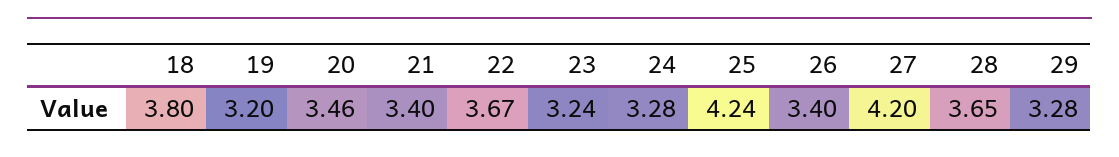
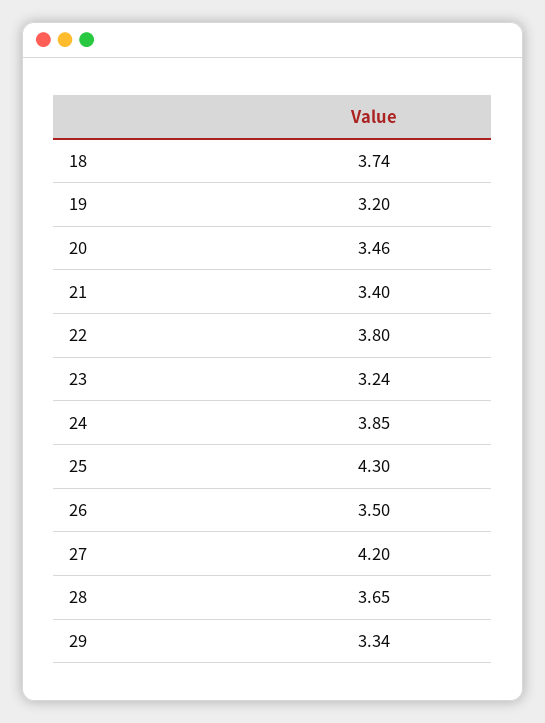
18: 3.8 -> 3.74
22: 3.67 -> 3.8
24: 3.28 -> 3.85
25: 4.24 -> 4.3
26: 3.4 -> 3.5
29: 3.28 -> 3.34

